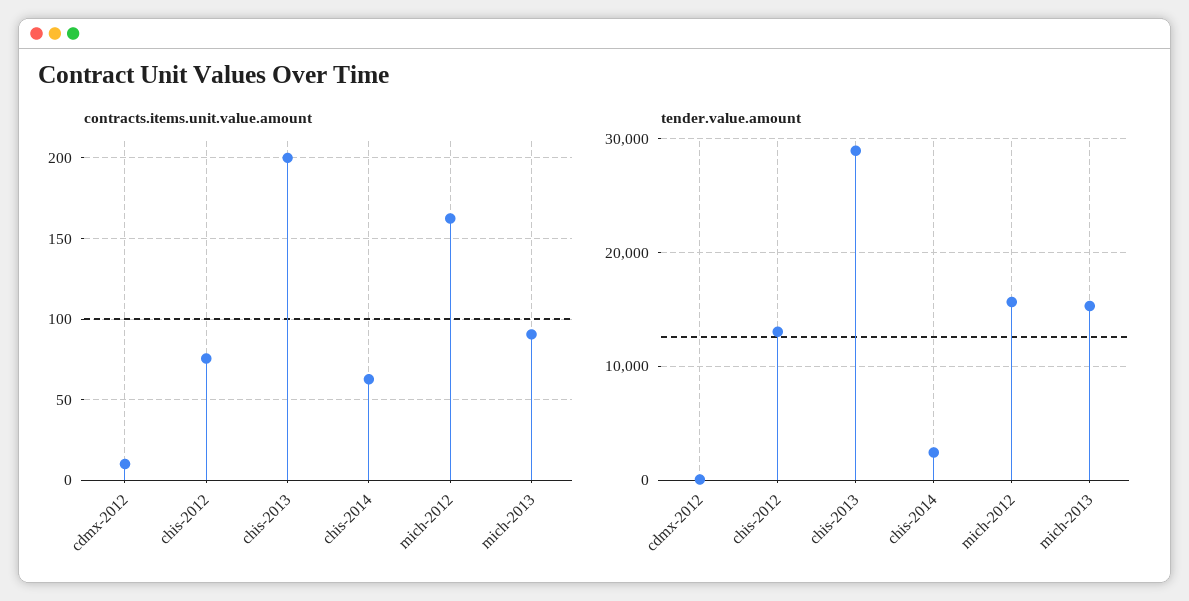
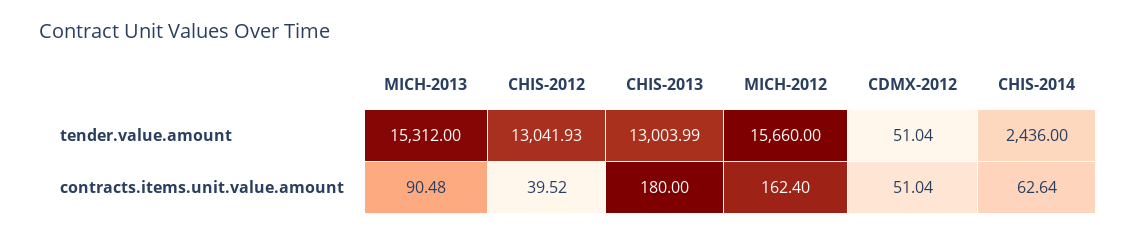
contracts.items.unit.value.amount, cdmx-2012: 10 -> 51.04
contracts.items.unit.value.amount, chis-2012: 75 -> 39.52
contracts.items.unit.value.amount, chis-2013: 200 -> 180
tender.value.amount, chis-2013: 29000 -> 13003.99

